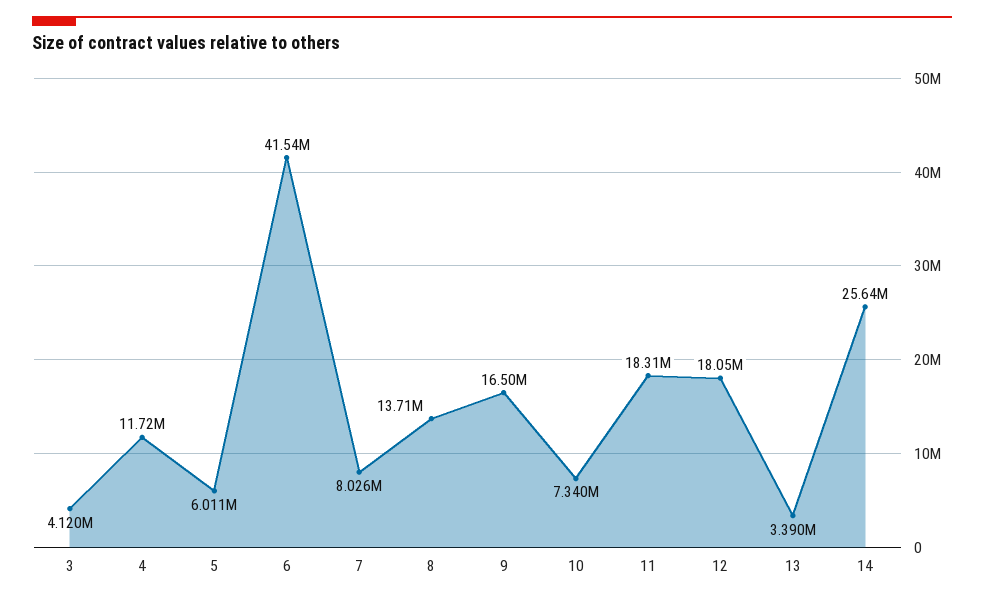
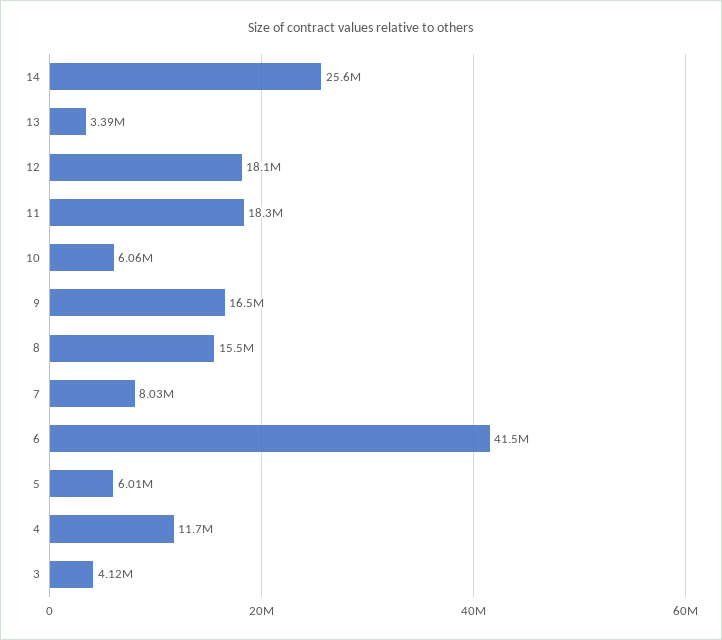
8: 13710000 -> 15500000
10: 7340000 -> 6060000

